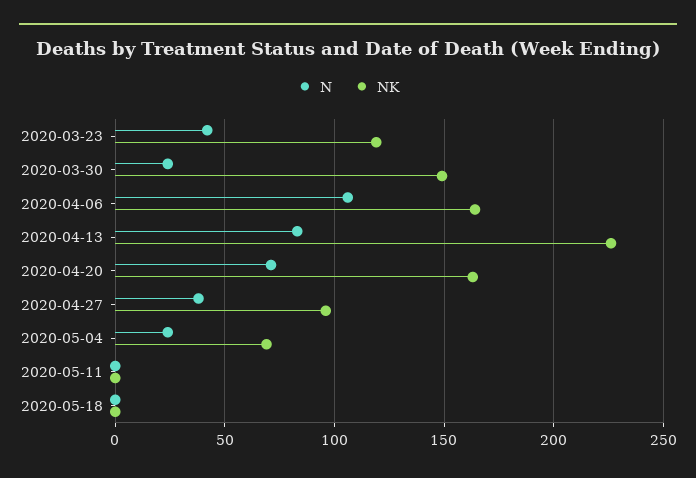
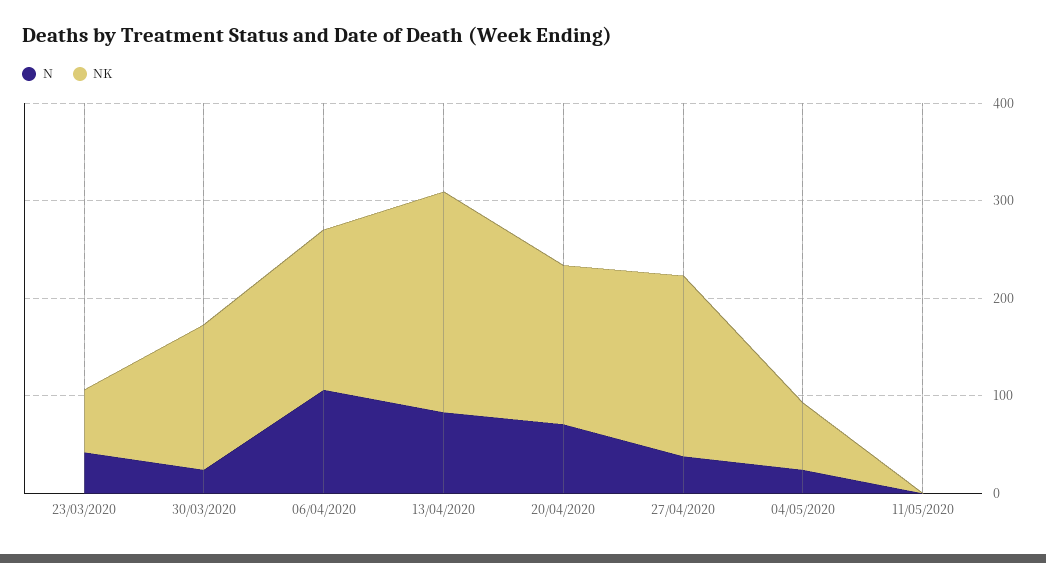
NK, 2020-03-23: 120 -> 60
NK, 2020-04-27: 95 -> 180
N, 2020-05-18: 0 -> none
NK, 2020-05-18: 0 -> none

